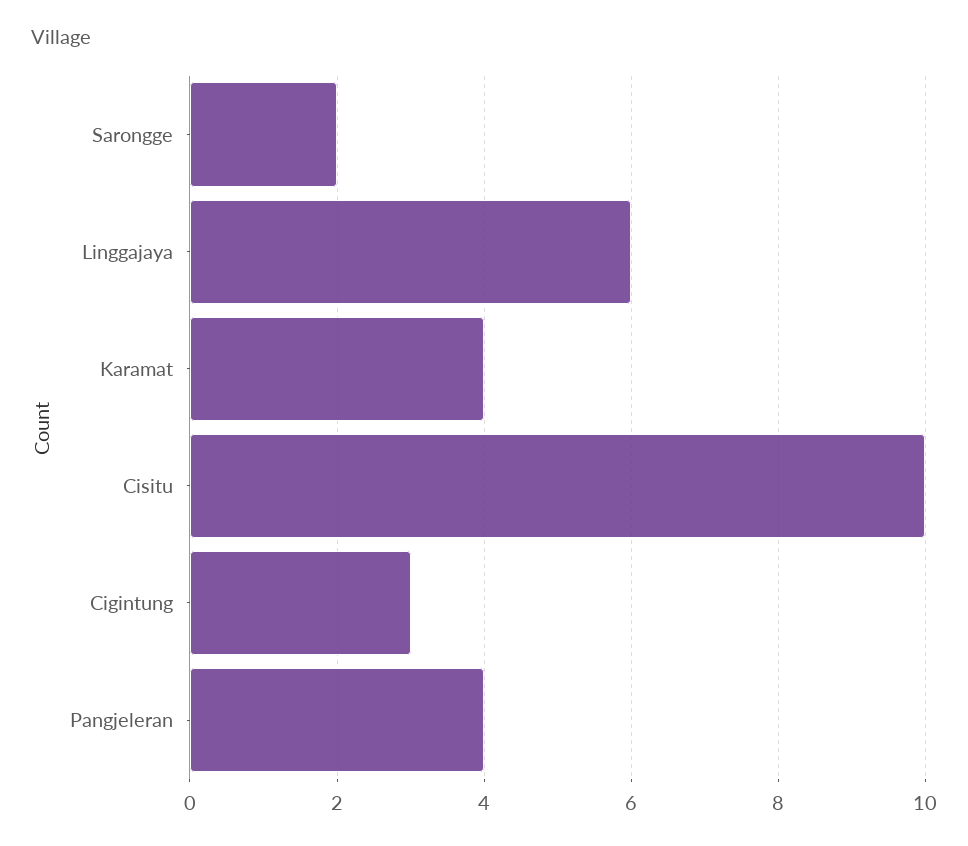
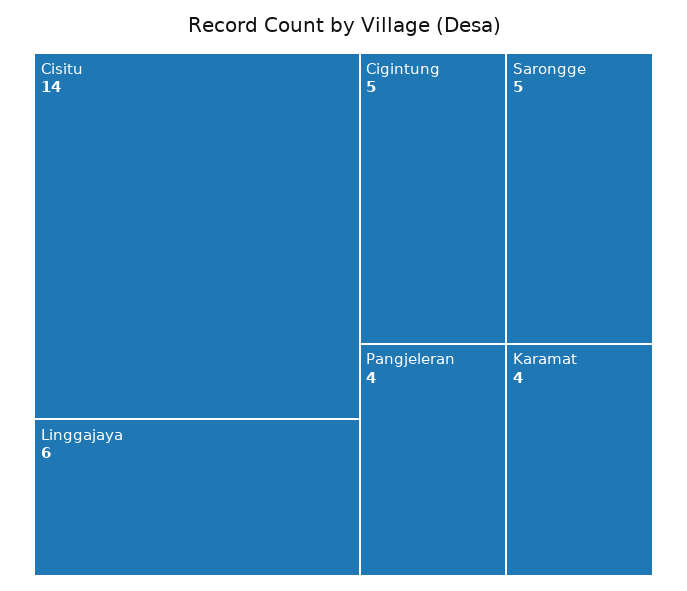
Sarongge: 2 -> 5
Cisitu: 10 -> 14
Cigintung: 3 -> 5

